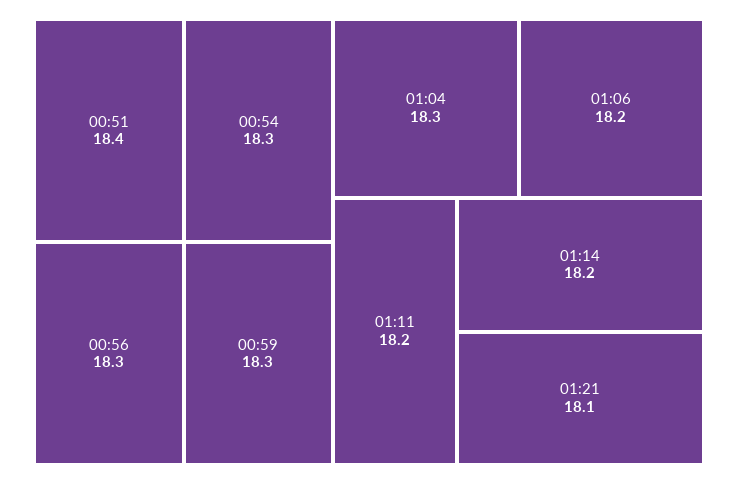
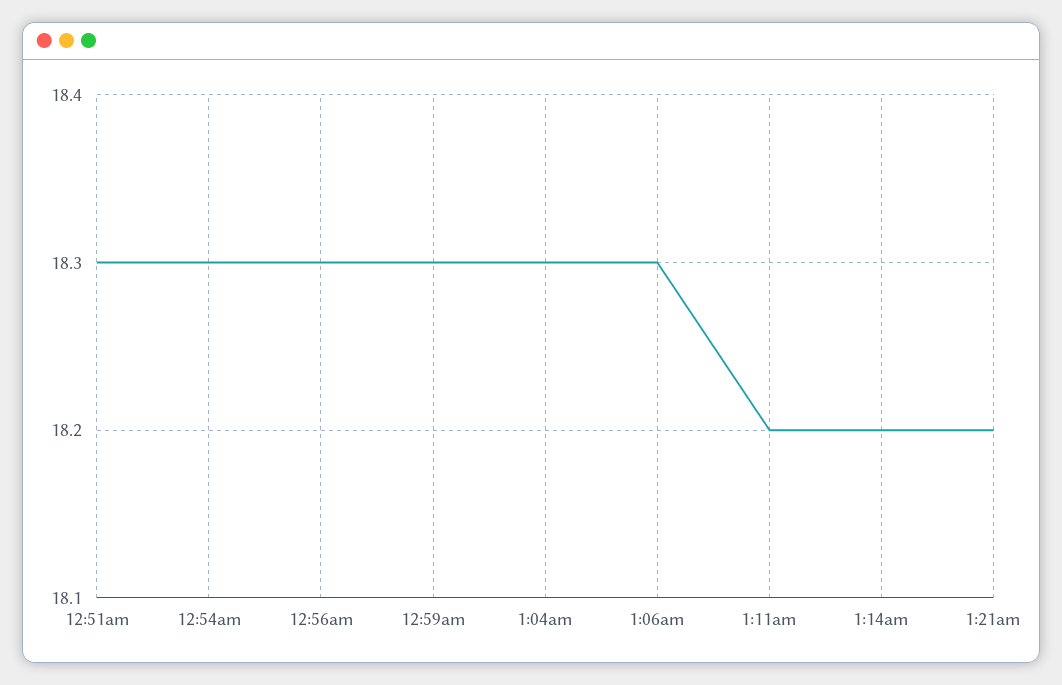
00:51: 18.4 -> 18.3
01:06: 18.2 -> 18.3
01:21: 18.1 -> 18.2

